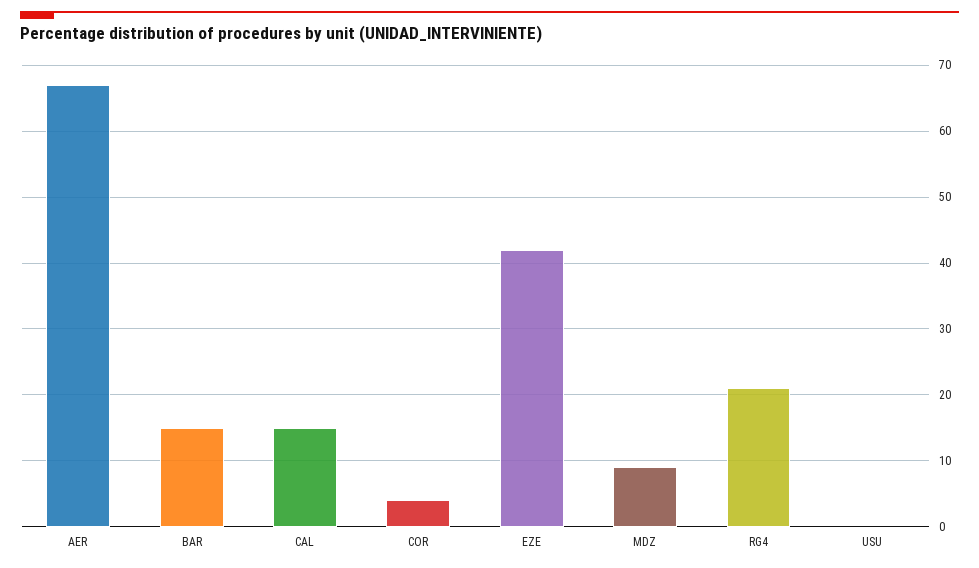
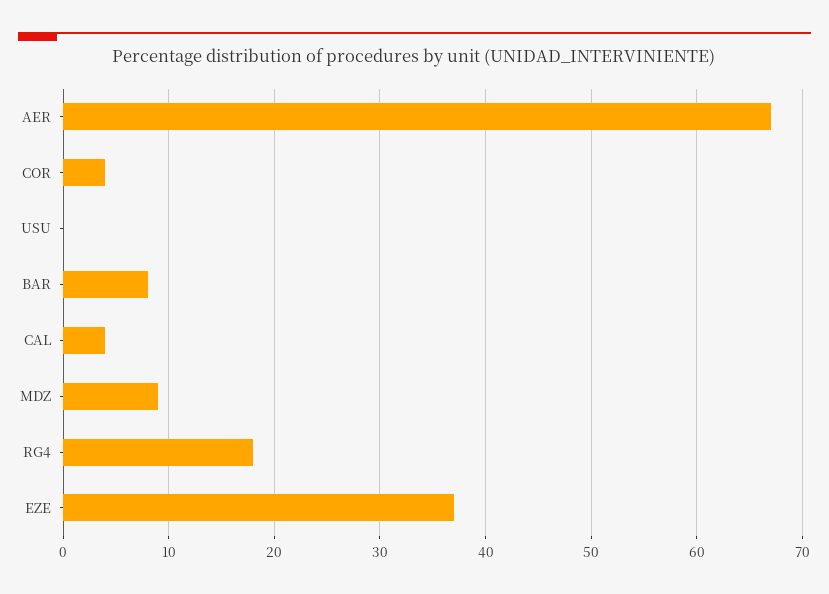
BAR: 15 -> 8
CAL: 15 -> 4
EZE: 42 -> 37
RG4: 21 -> 18

